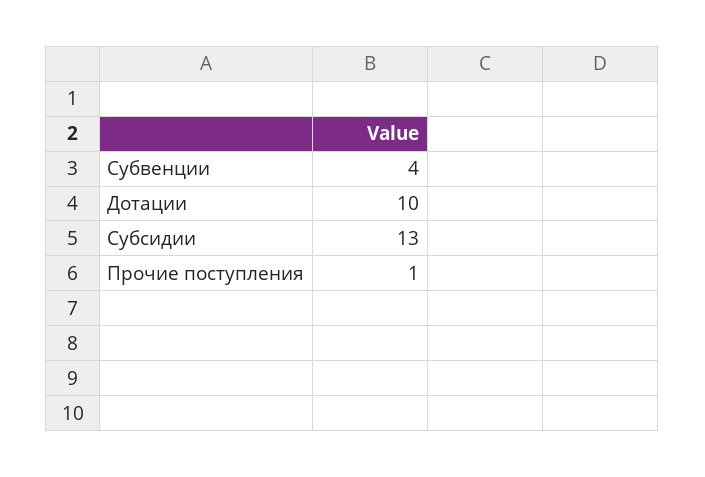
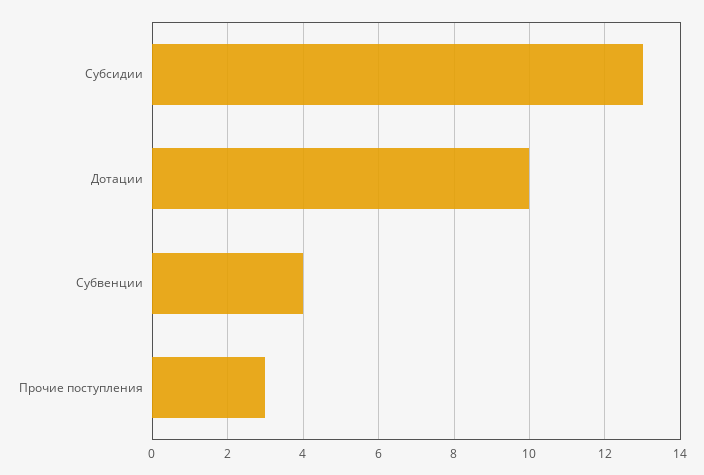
Прочие поступления: 1 -> 3

